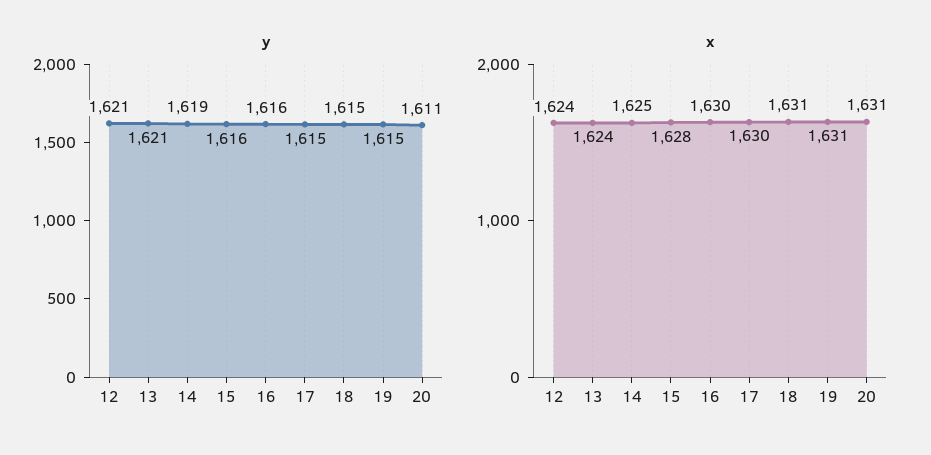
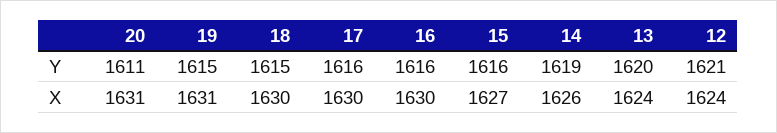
y, 13: 1621 -> 1620
y, 17: 1615 -> 1616
x, 14: 1625 -> 1626
x, 15: 1628 -> 1627
x, 18: 1631 -> 1630

